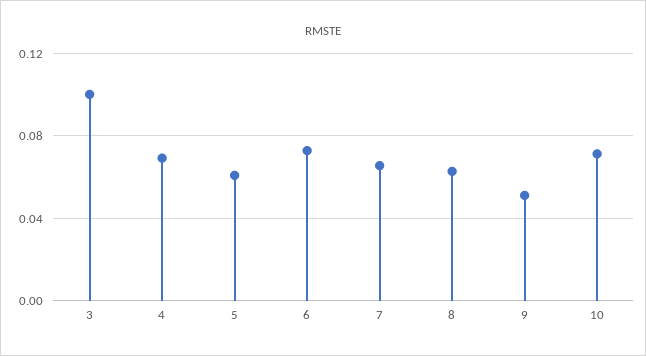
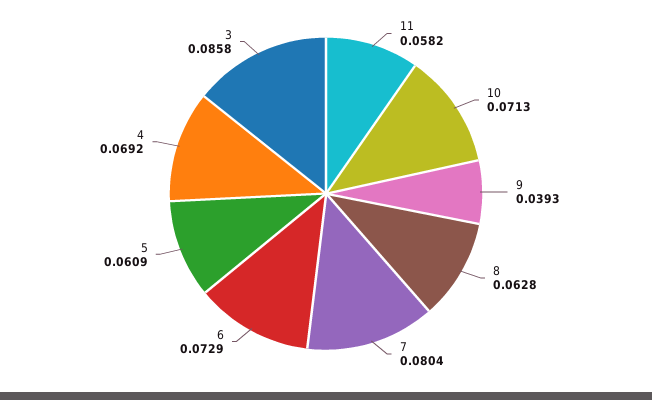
3: 0.1 -> 0.0858
7: 0.065 -> 0.0804
9: 0.05 -> 0.0393
11: none -> 0.0582

